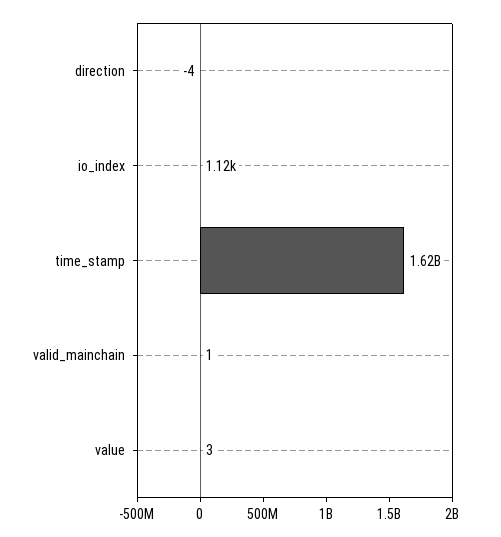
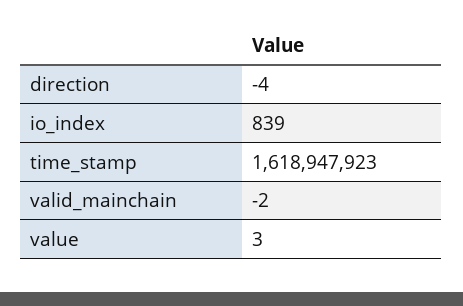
io_index: 1120 -> 839
valid_mainchain: 1 -> -2

